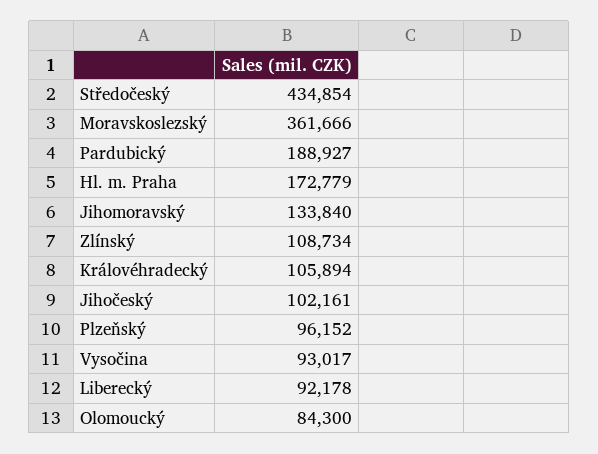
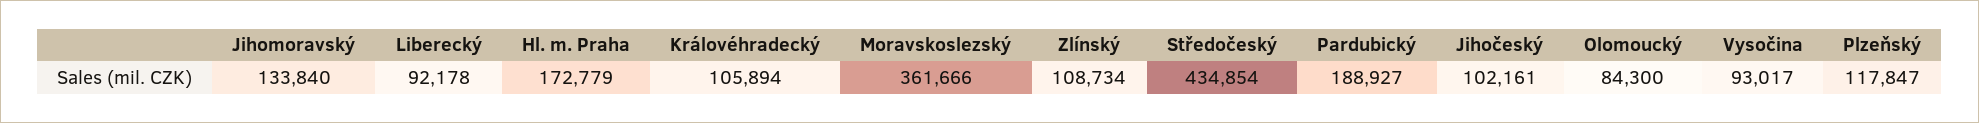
Plzeňský: 96152 -> 117847

